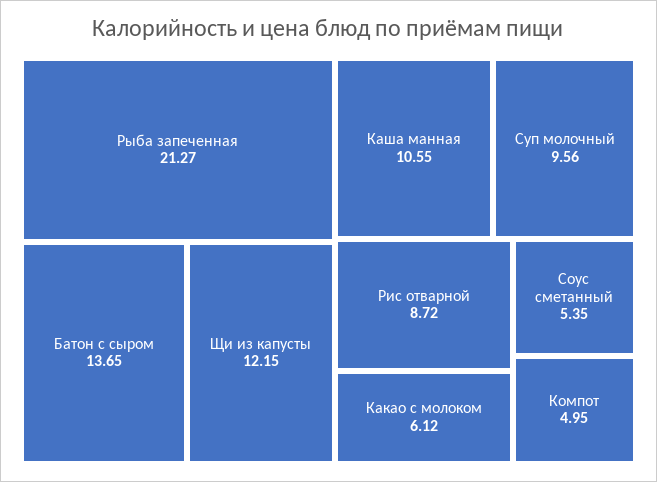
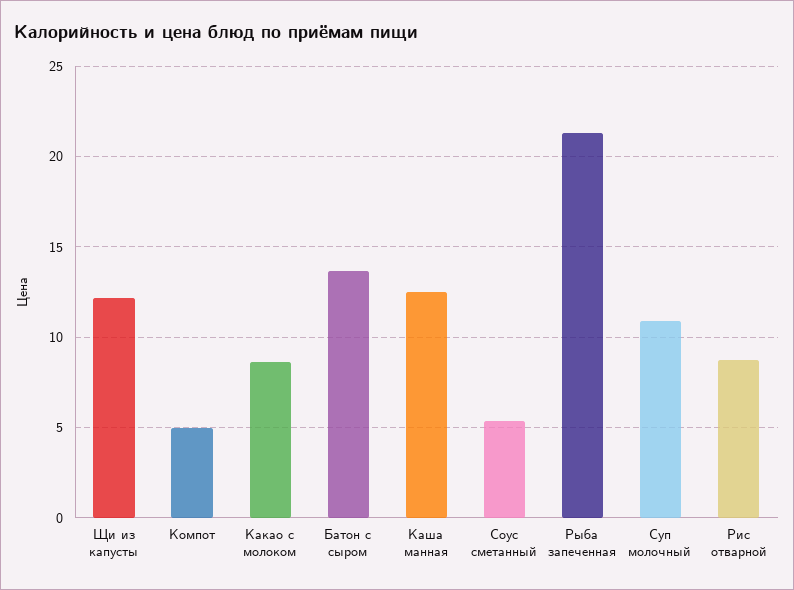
Каша манная: 10.55 -> 12.5
Суп молочный: 9.56 -> 11
Какао с молоком: 6.12 -> 8.5

